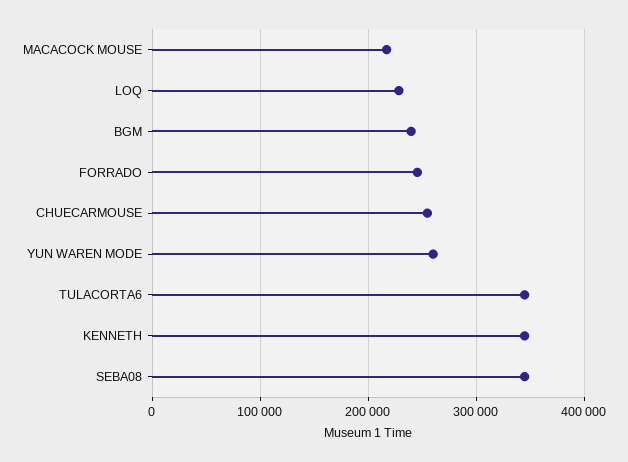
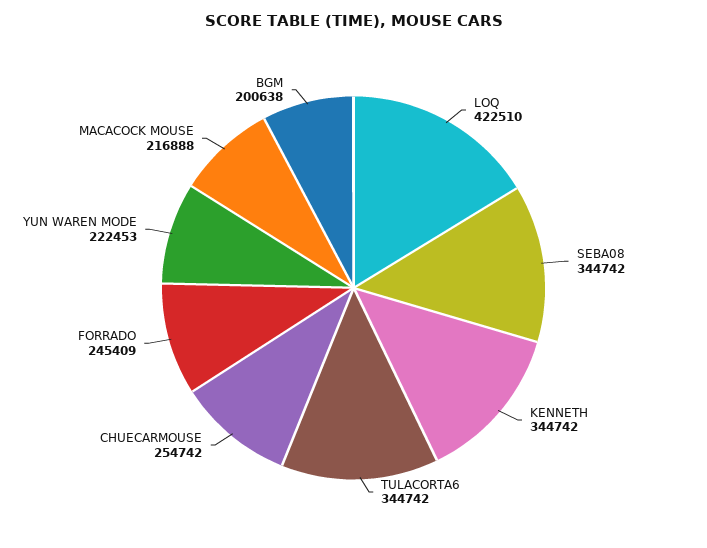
LOQ: 230000 -> 422510
BGM: 240000 -> 200638
YUN WAREN MODE: 260000 -> 222453

